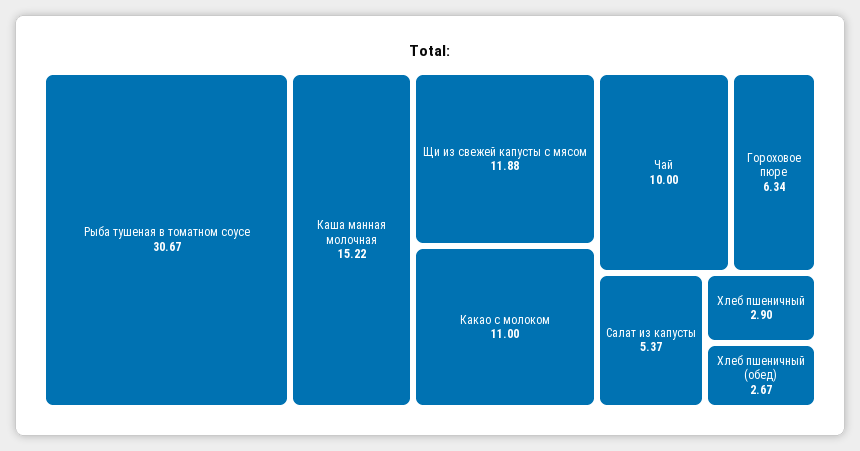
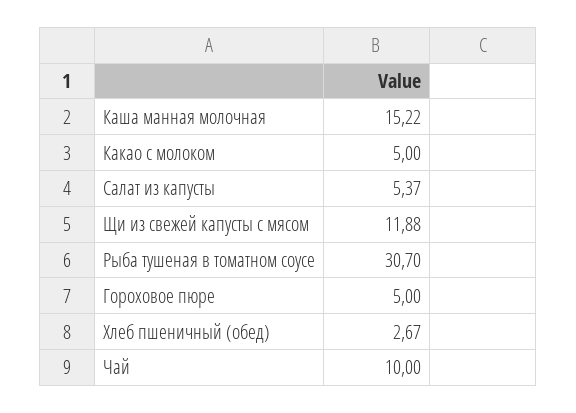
Рыба тушеная в томатном соусе: 30.67 -> 30.7
Какао с молоком: 11 -> 5
Гороховое пюре: 6.34 -> 5
Хлеб пшеничный: 2.9 -> none

